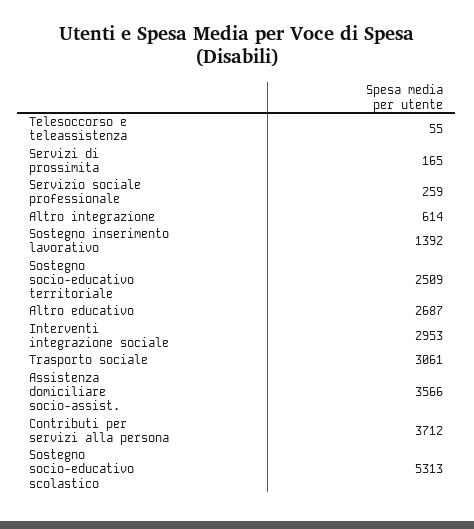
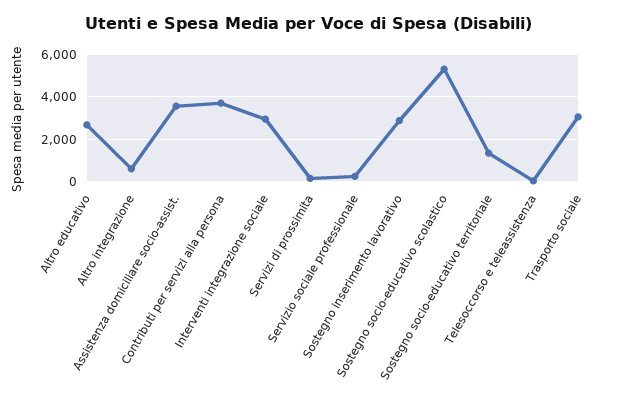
Sostegno inserimento lavorativo: 1392 -> 3000
Sostegno socio-educativo territoriale: 2509 -> 1500

